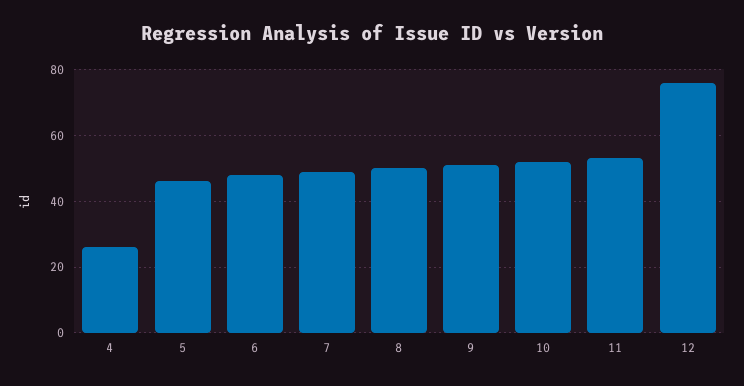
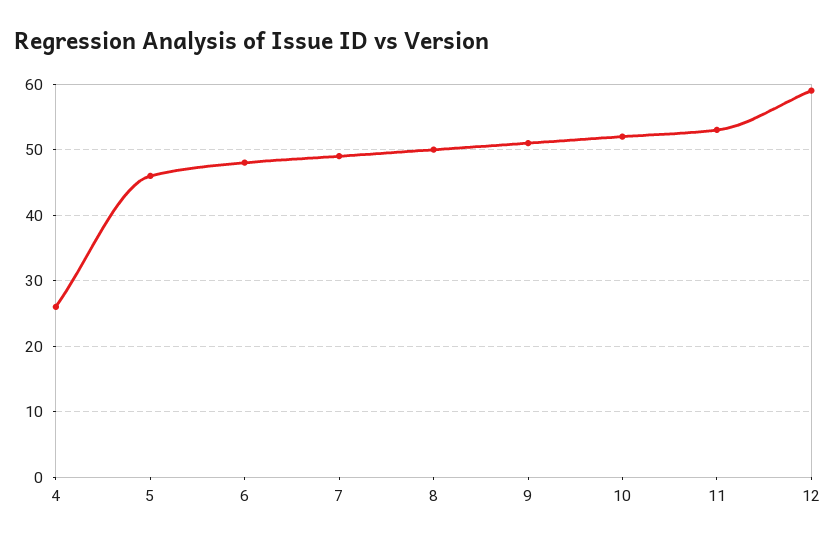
12: 75 -> 59

